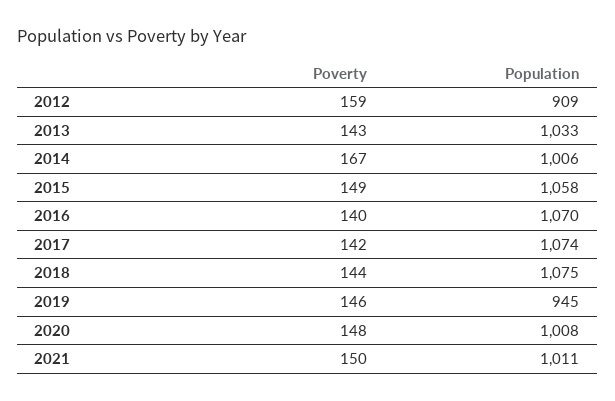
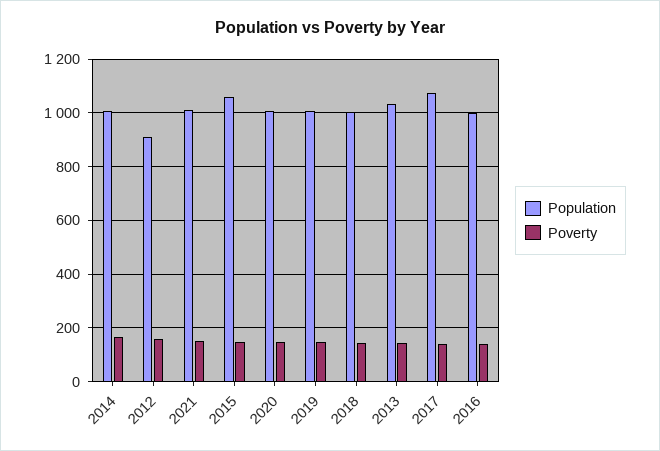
Population, 2016: 1070 -> 1000
Population, 2018: 1075 -> 1000
Population, 2019: 945 -> 1000

